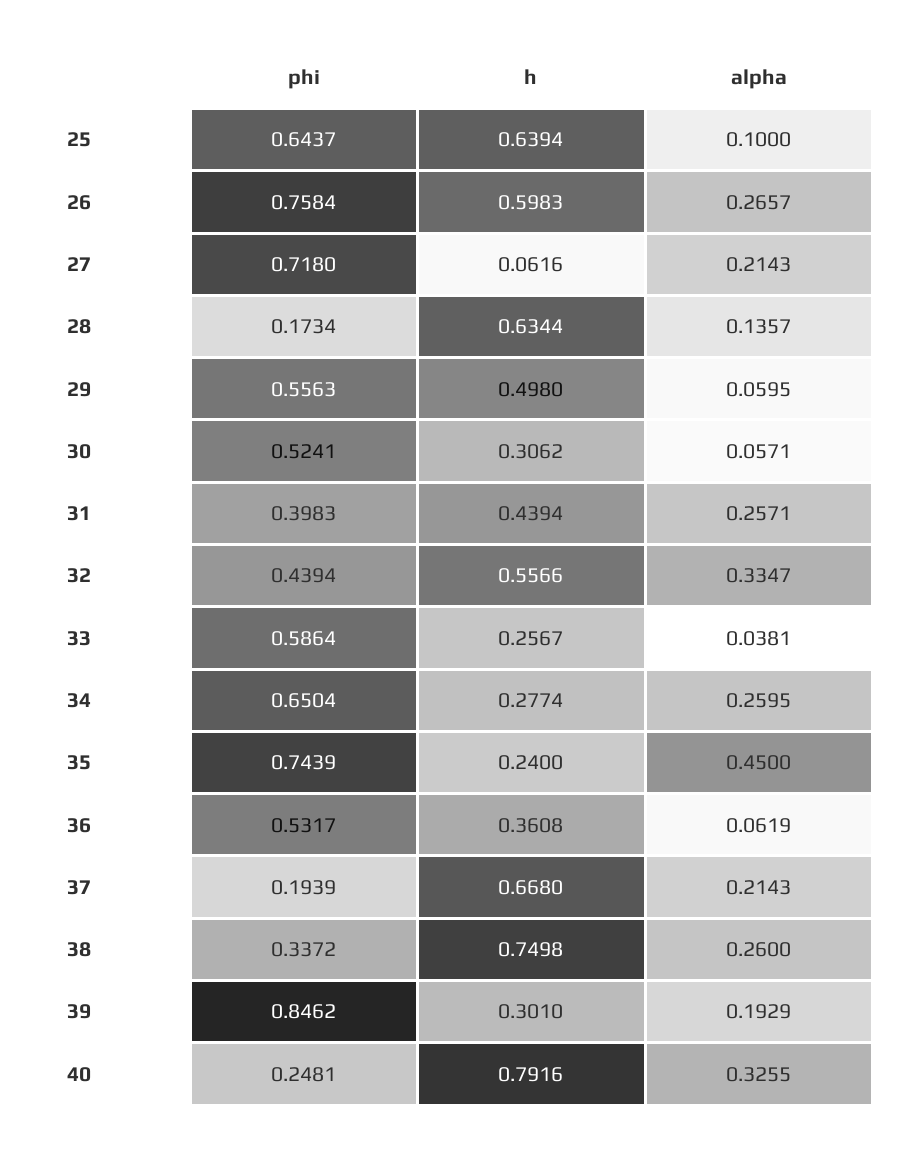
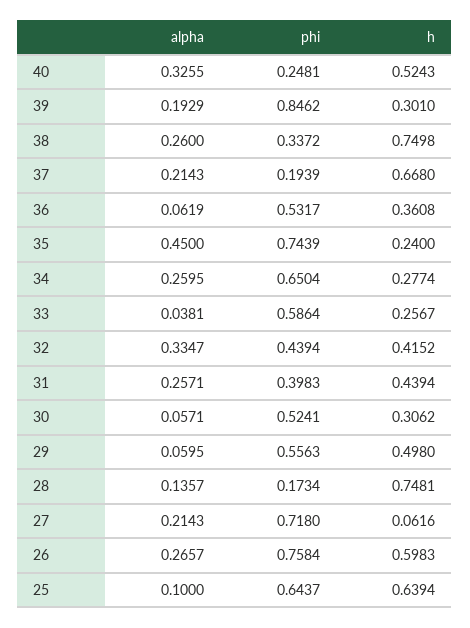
h, 28: 0.6344 -> 0.7481
h, 32: 0.5566 -> 0.4152
h, 40: 0.7916 -> 0.5243

